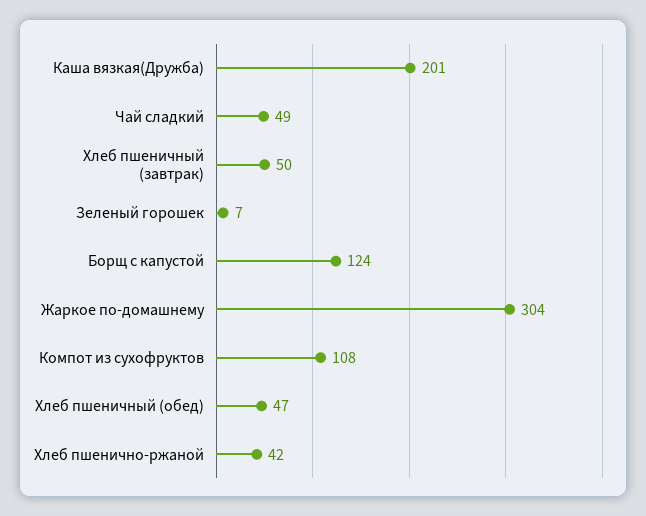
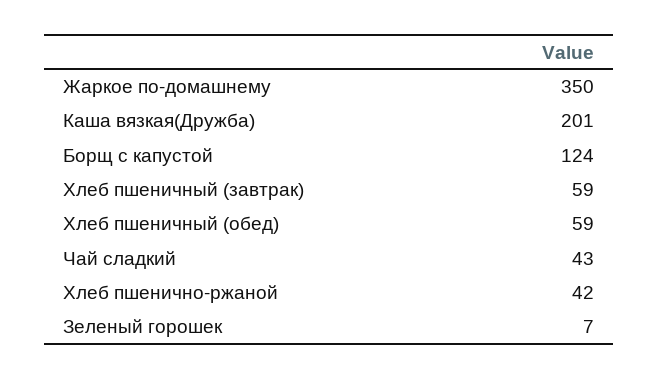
Чай сладкий: 49 -> 43
Хлеб пшеничный (завтрак): 50 -> 59
Жаркое по-домашнему: 304 -> 350
Компот из сухофруктов: 108 -> none
Хлеб пшеничный (обед): 47 -> 59

